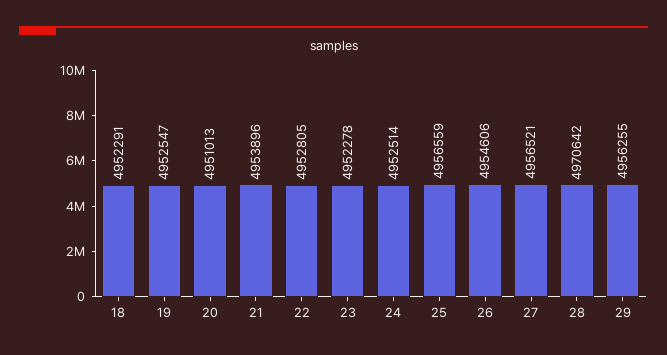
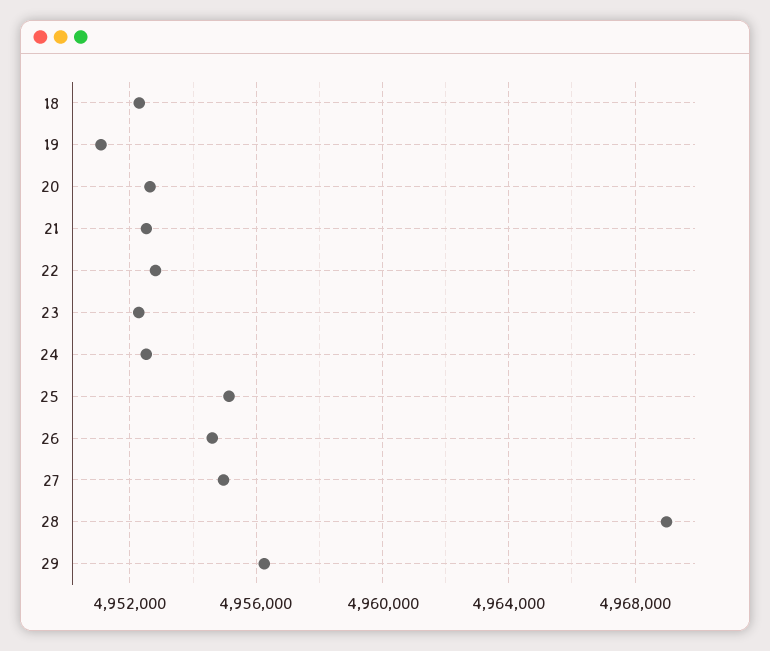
19: 4952547 -> 4951000
20: 4951013 -> 4952500
21: 4953896 -> 4952500
25: 4956559 -> 4955000
27: 4956521 -> 4955000
28: 4970642 -> 4969000

